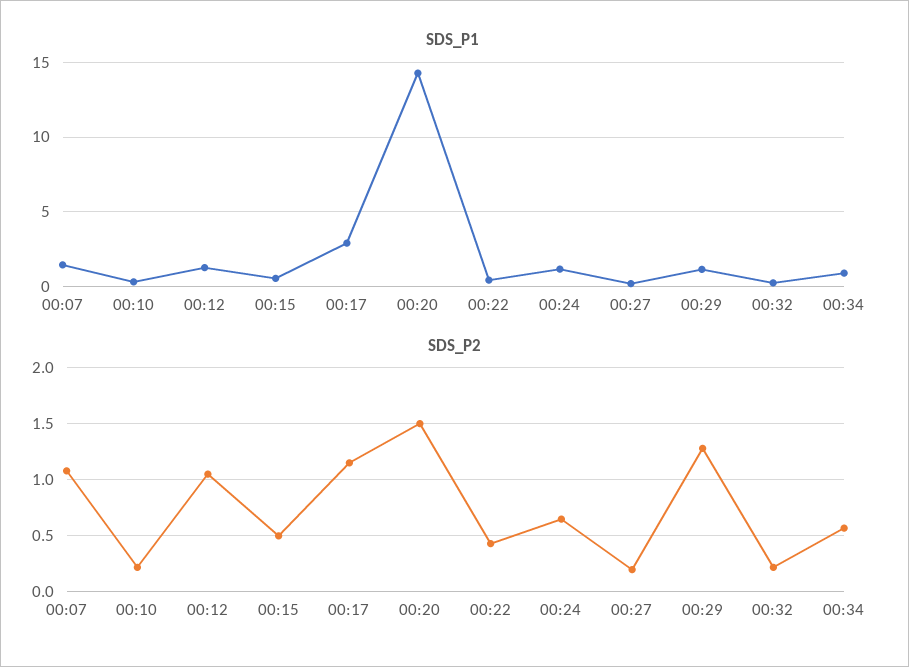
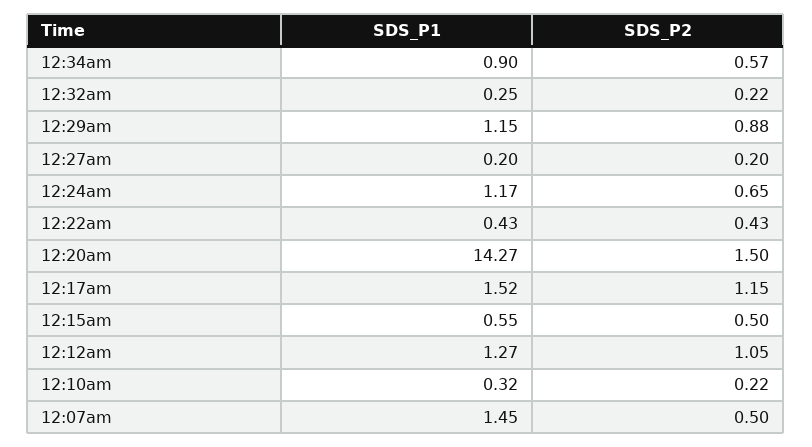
SDS_P1, 00:17: 3 -> 1.52
SDS_P2, 00:07: 1.1 -> 0.5
SDS_P2, 00:29: 1.3 -> 0.88

